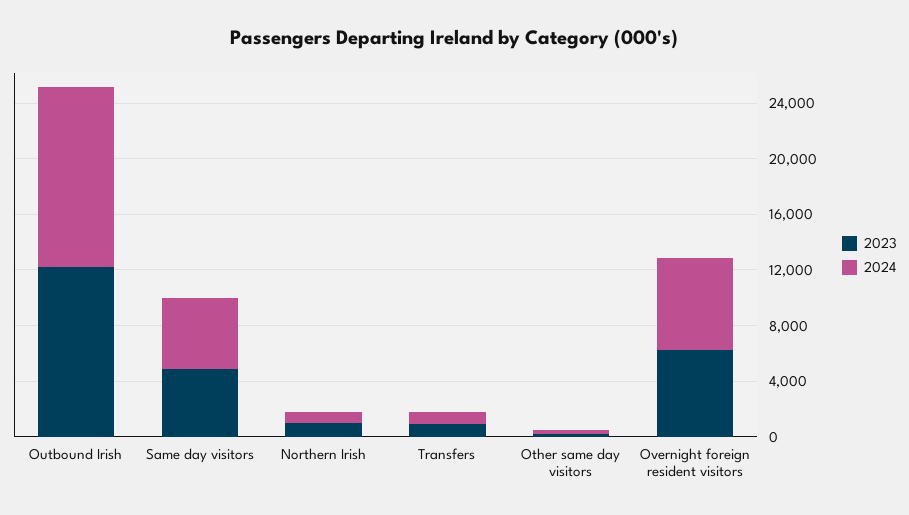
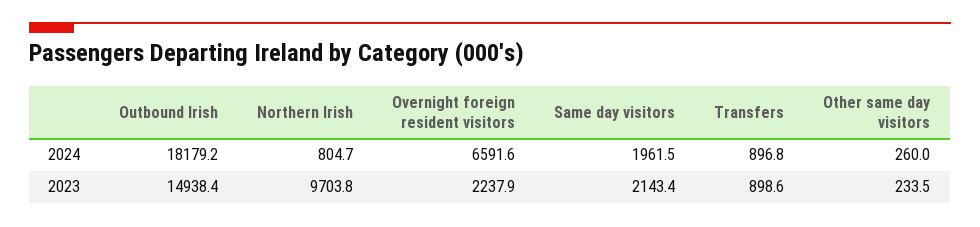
2023, Outbound Irish: 12000 -> 14938.4
2024, Outbound Irish: 13000 -> 18179.2
2023, Same day visitors: 5000 -> 2143.4
2024, Same day visitors: 5000 -> 1961.5
2023, Northern Irish: 1000 -> 9703.8
2023, Overnight foreign resident visitors: 6000 -> 2237.9

